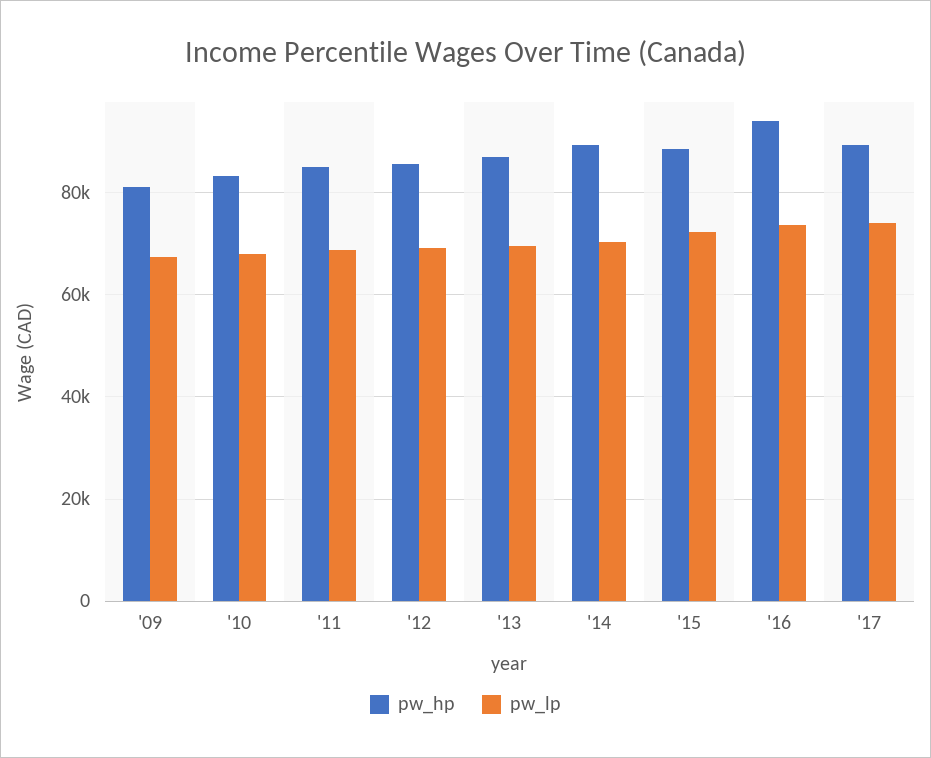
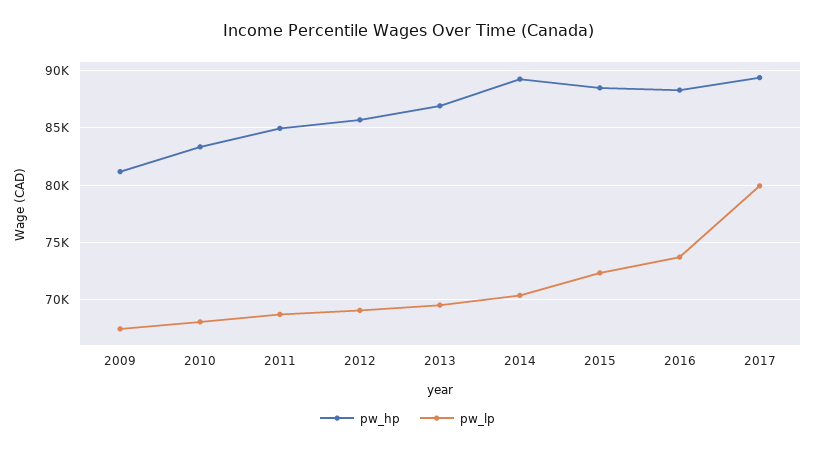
pw_hp, '16: 94000 -> 88000
pw_lp, '17: 74000 -> 80000

